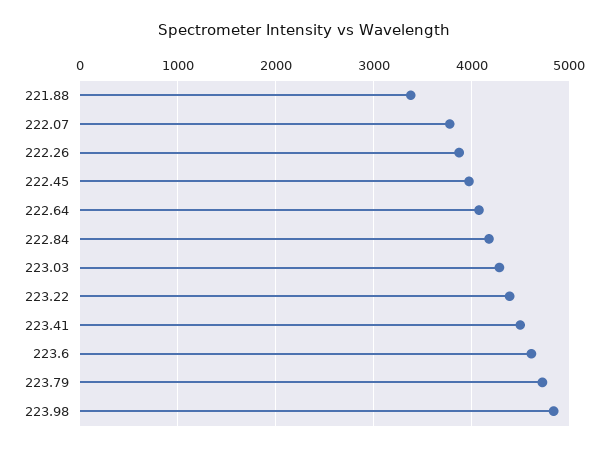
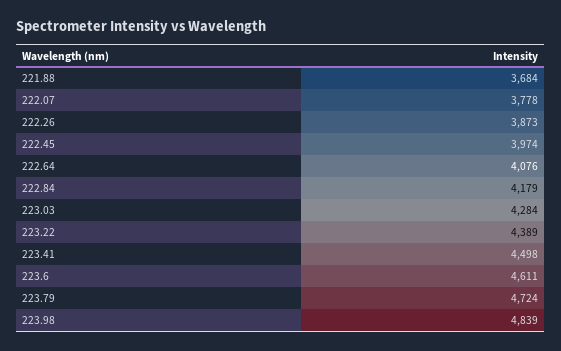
221.88: 3400 -> 3684

